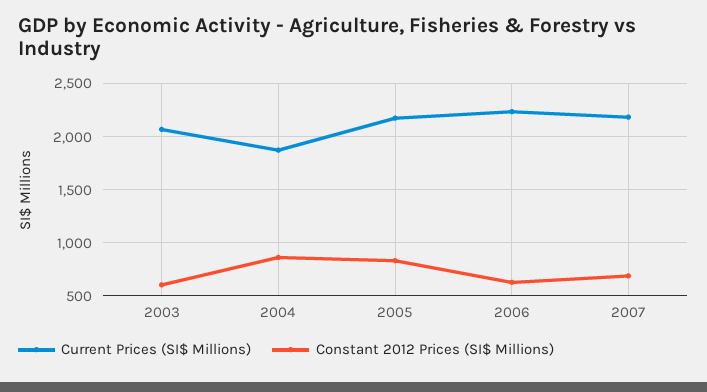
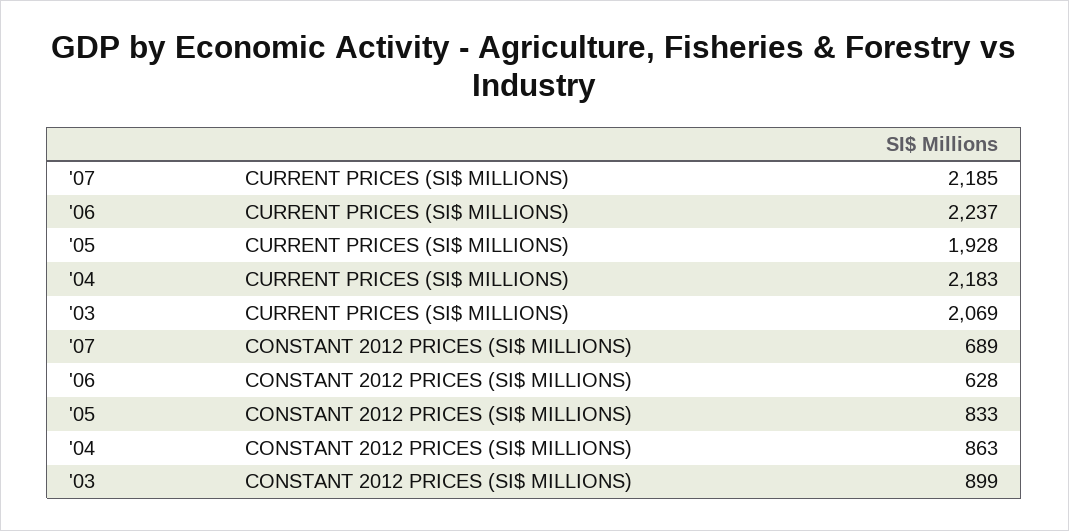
Constant 2012 Prices (SI$ Millions), 2003: 600 -> 899
Current Prices (SI$ Millions), 2004: 1900 -> 2183
Current Prices (SI$ Millions), 2005: 2200 -> 1928

